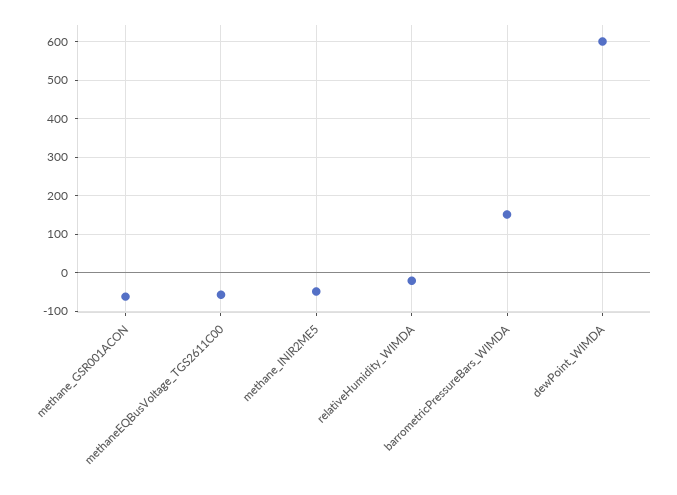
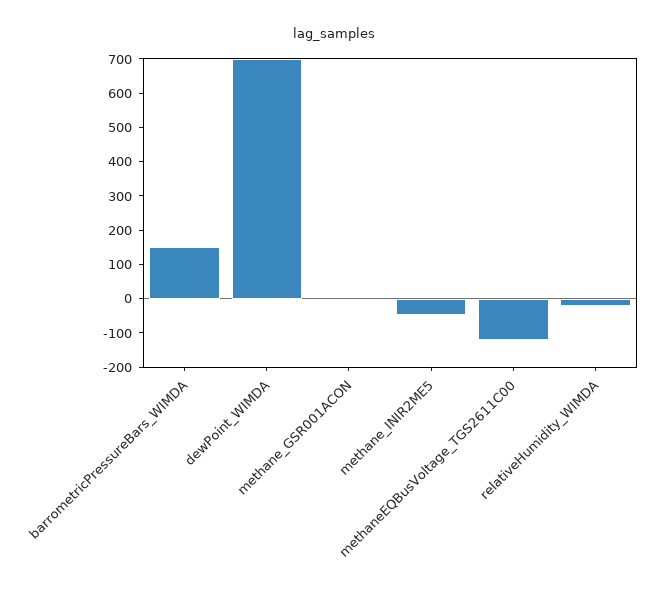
methane_GSR001ACON: -60 -> 0
methaneEQBusVoltage_TGS2611C00: -60 -> -125
dewPoint_WIMDA: 600 -> 700

